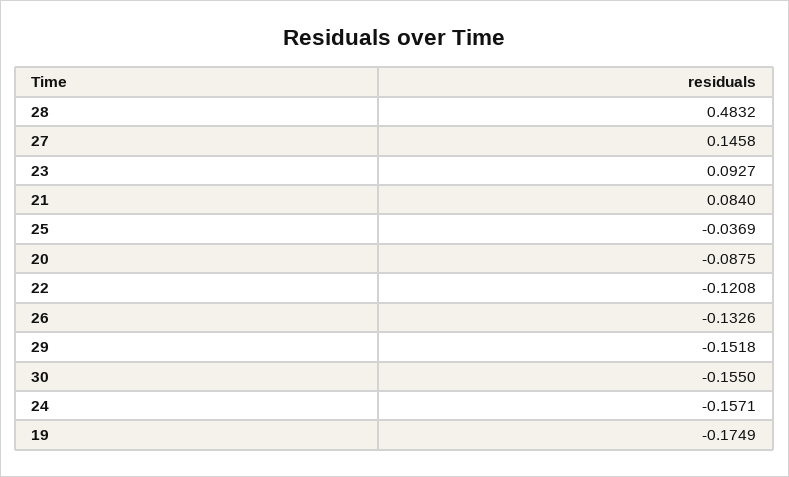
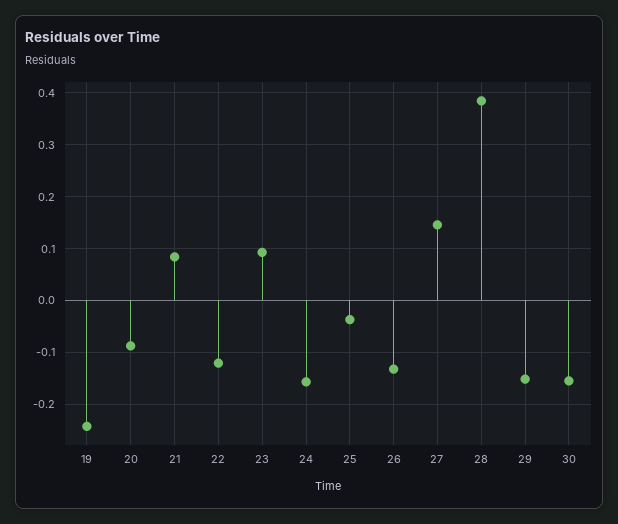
28: 0.4832 -> 0.38
19: -0.1749 -> -0.24

